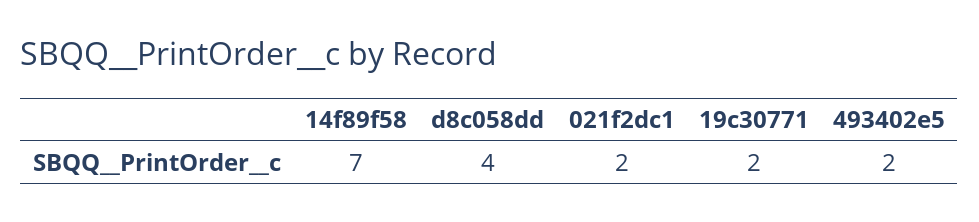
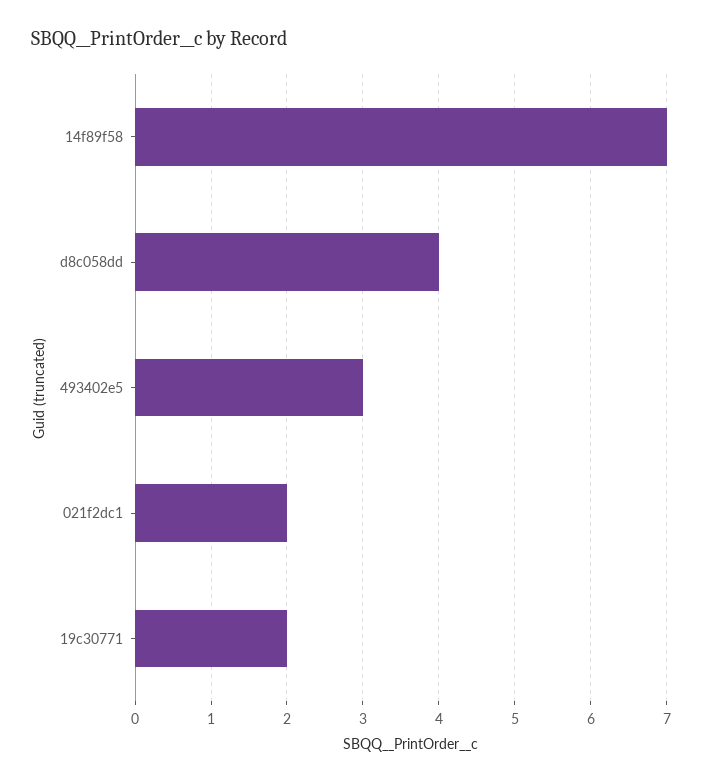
493402e5: 2 -> 3

